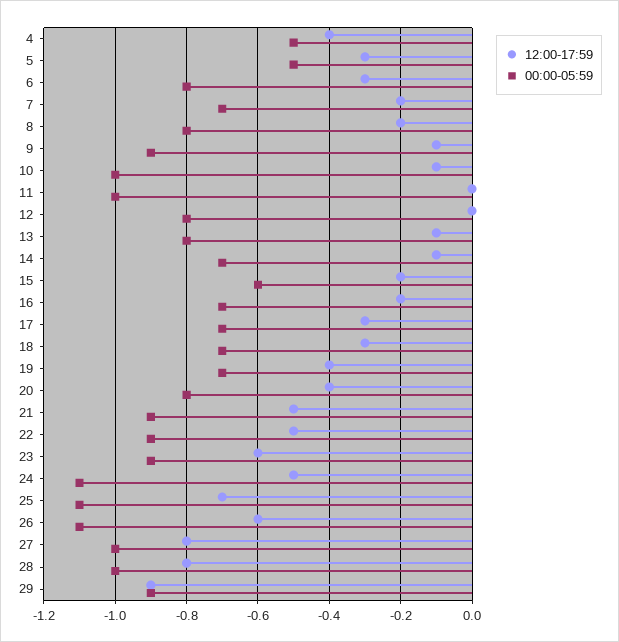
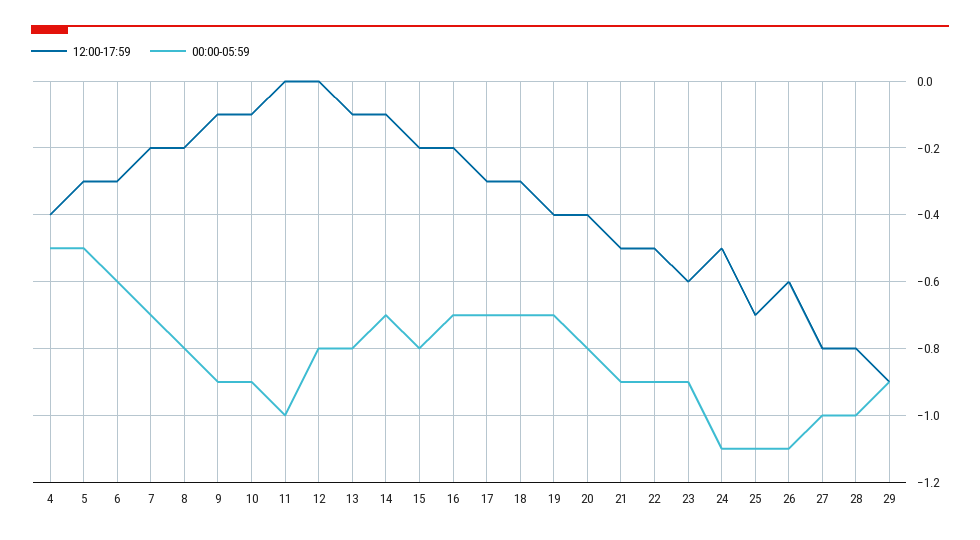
00:00-05:59, 6: -0.8 -> -0.6
00:00-05:59, 10: -1 -> -0.9
00:00-05:59, 15: -0.6 -> -0.8

